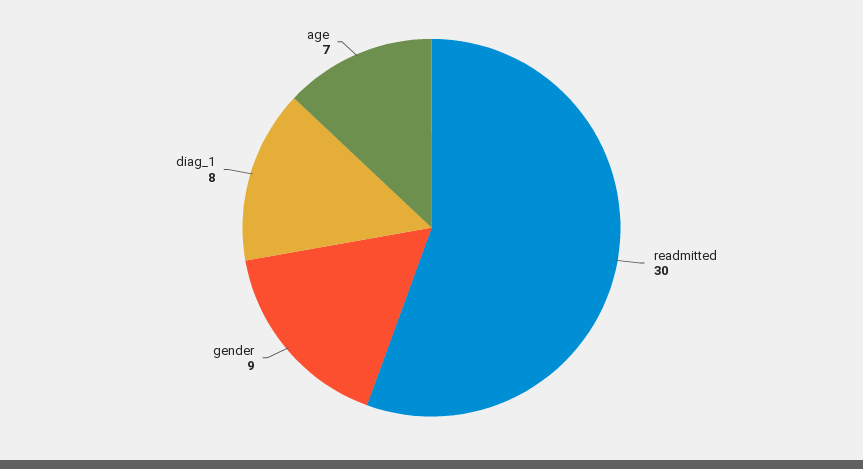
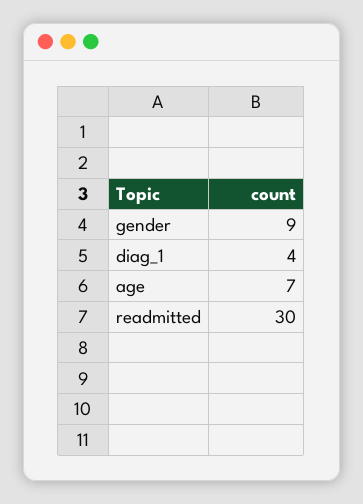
diag_1: 8 -> 4

